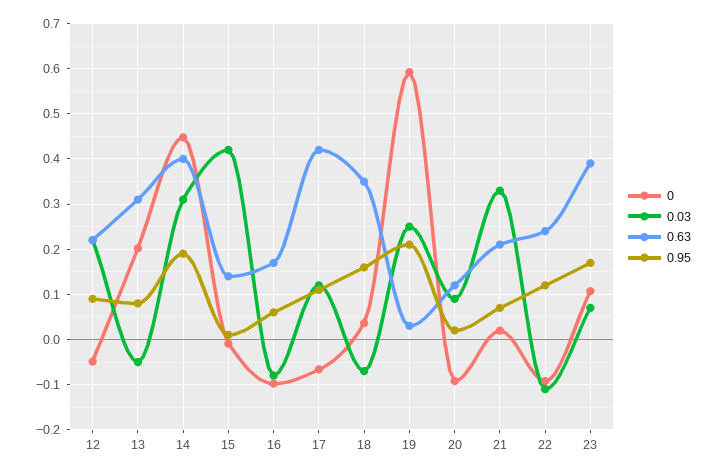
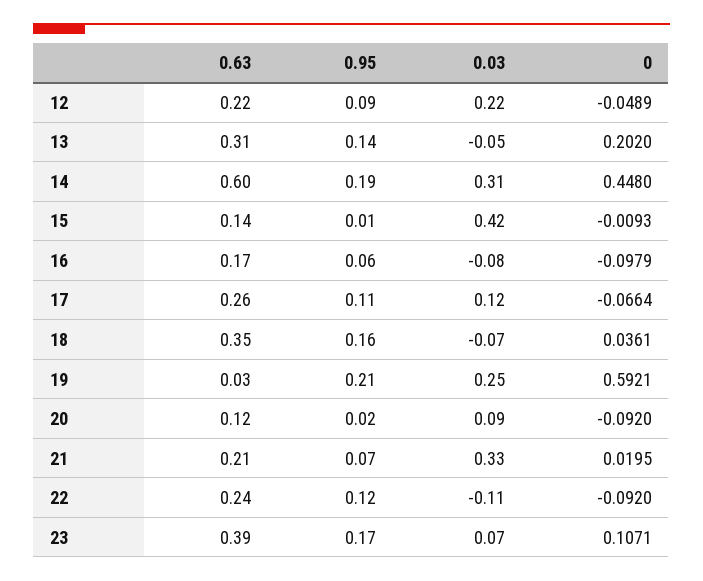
0.95, 13: 0.08 -> 0.14
0.63, 14: 0.4 -> 0.6
0.63, 17: 0.42 -> 0.26

